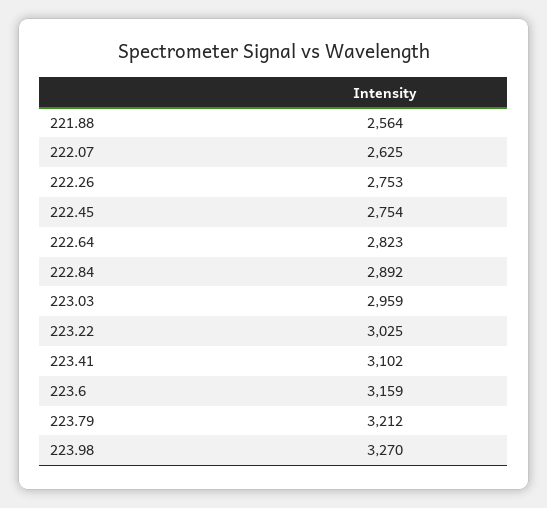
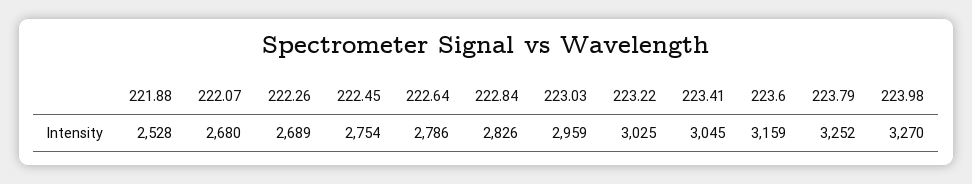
221.88: 2564 -> 2528
222.07: 2625 -> 2680
222.26: 2753 -> 2689
222.64: 2823 -> 2786
222.84: 2892 -> 2826
223.41: 3102 -> 3045
223.79: 3212 -> 3252

